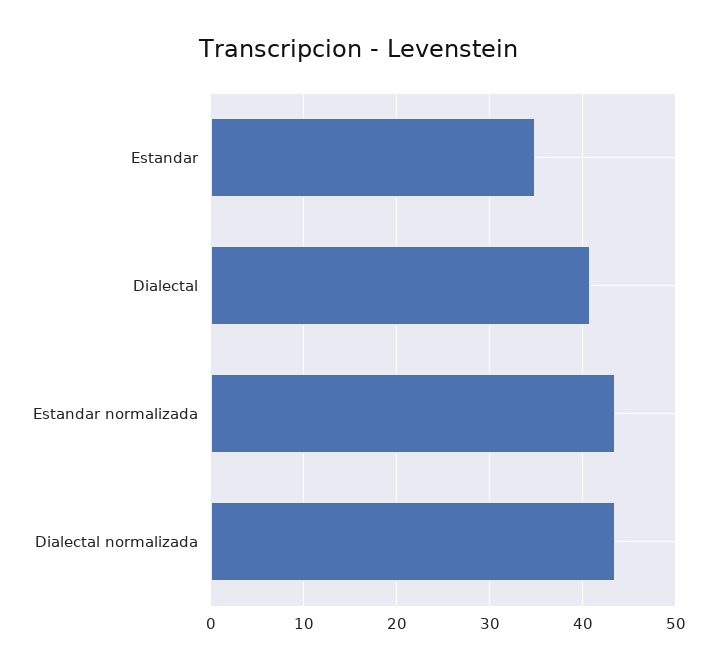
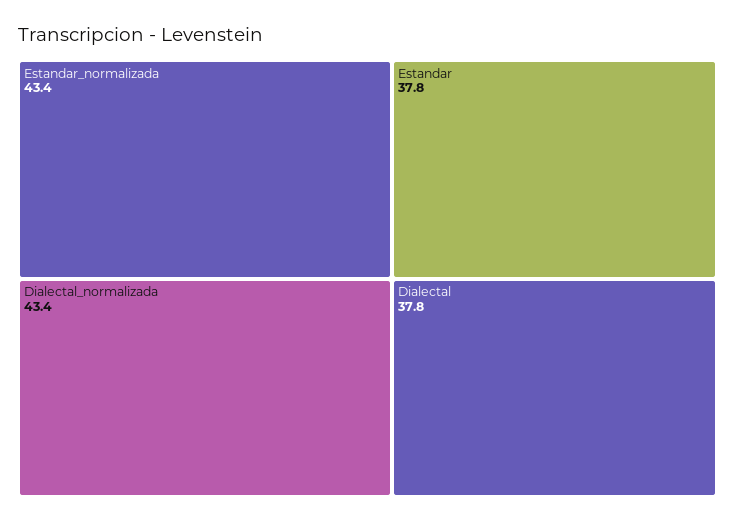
Estandar: 35 -> 37.8
Dialectal: 41 -> 37.8

